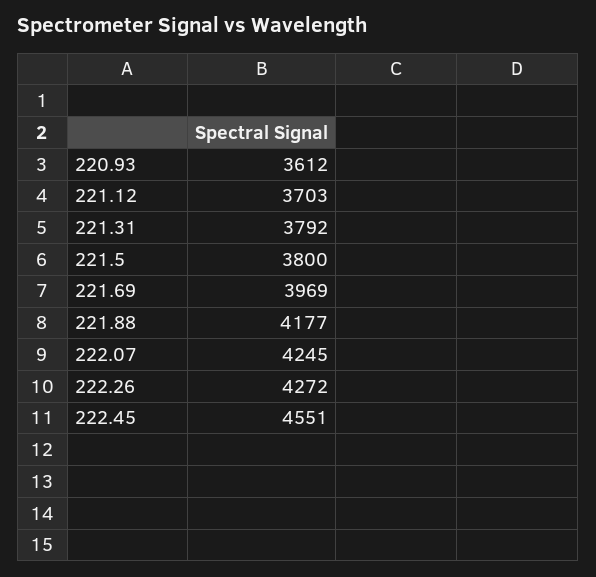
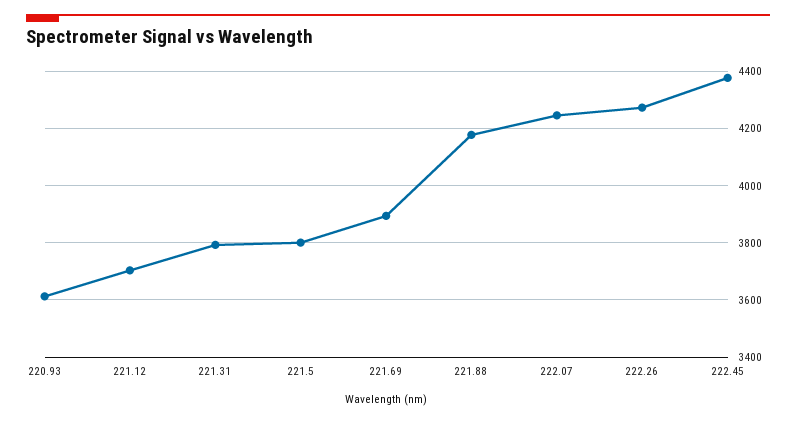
221.69: 3969 -> 3900
222.45: 4551 -> 4375

